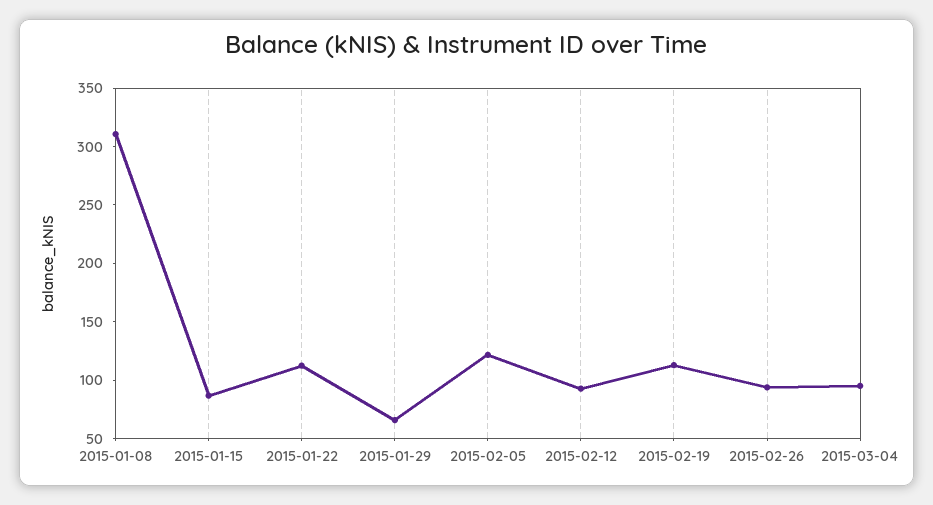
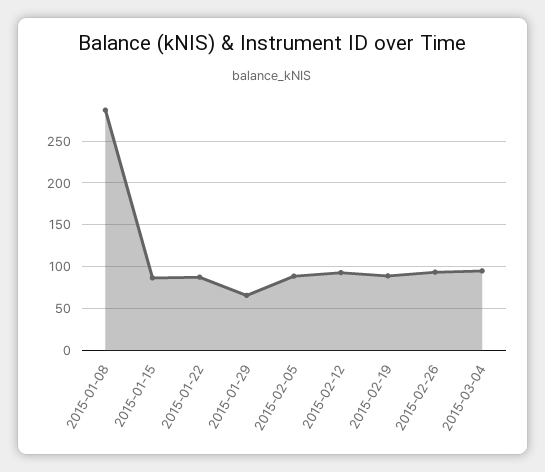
2015-01-08: 310 -> 290
2015-01-22: 110 -> 90
2015-02-05: 120 -> 90
2015-02-19: 110 -> 90

